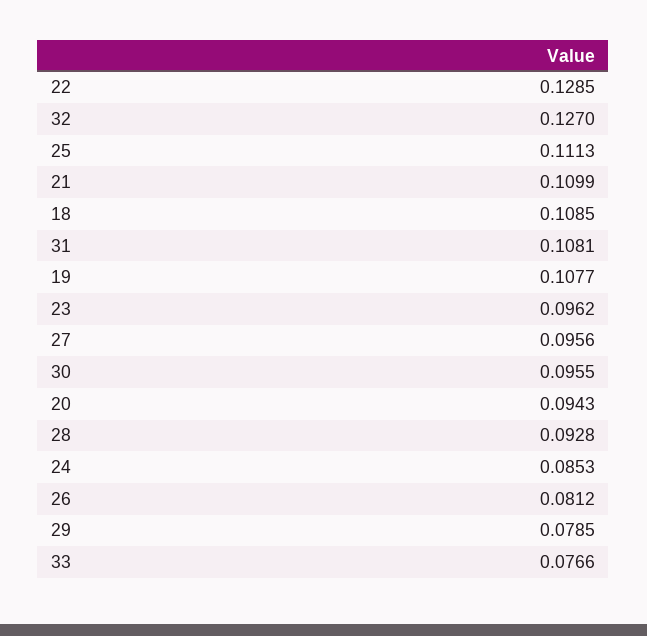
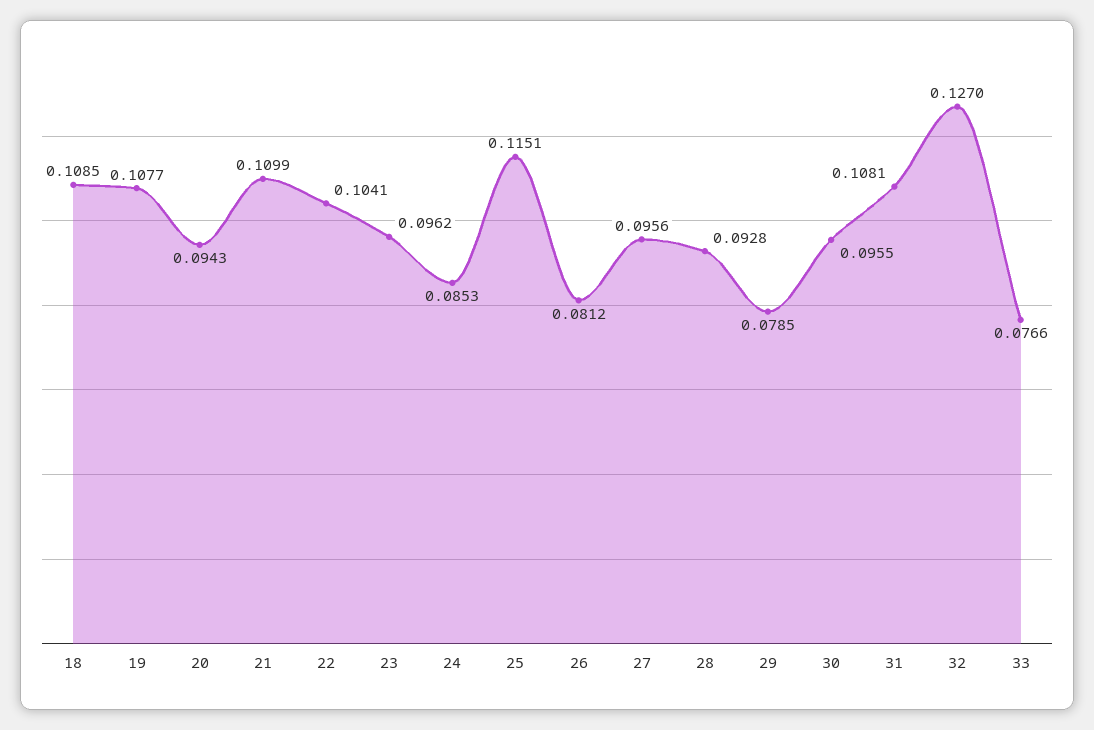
22: 0.1285 -> 0.1041
25: 0.1113 -> 0.1151

